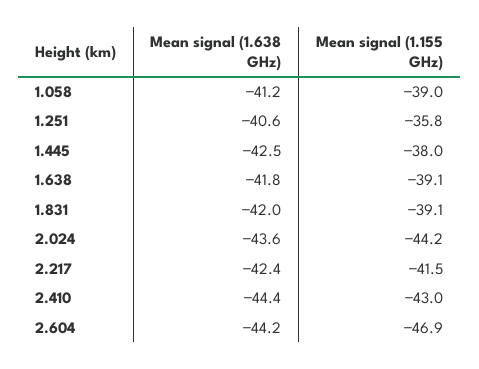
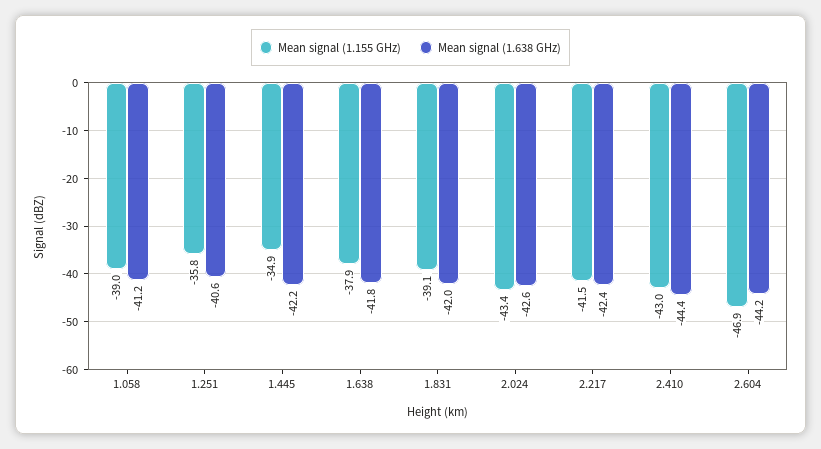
Mean signal (1.638 GHz), 1.445: -42.5 -> -42.2
Mean signal (1.155 GHz), 1.445: -38 -> -34.9
Mean signal (1.155 GHz), 1.638: -39.1 -> -37.9
Mean signal (1.638 GHz), 2.024: -43.6 -> -42.6
Mean signal (1.155 GHz), 2.024: -44.2 -> -43.4

